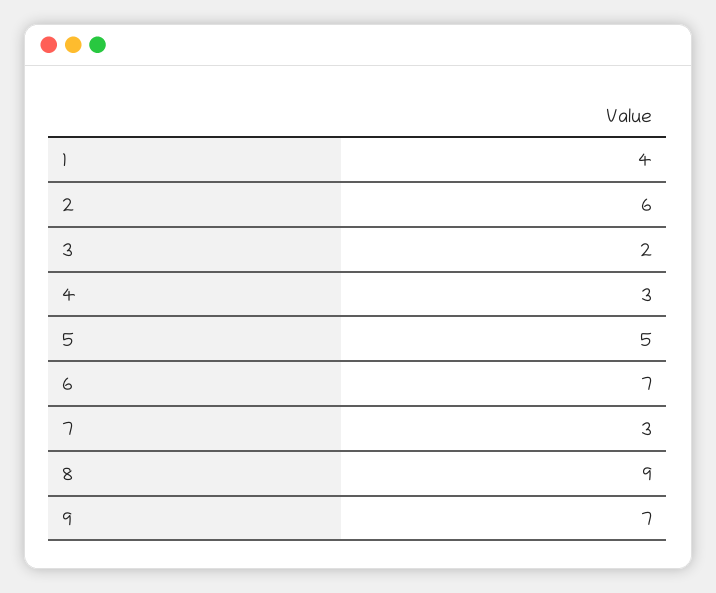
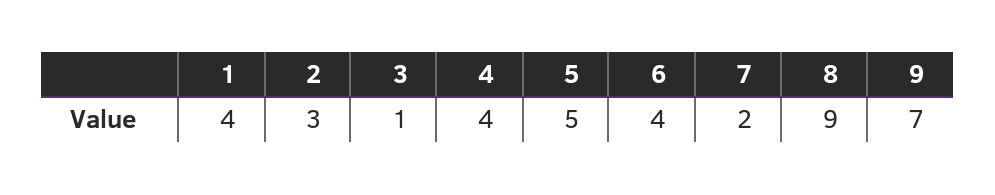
2: 6 -> 3
3: 2 -> 1
4: 3 -> 4
6: 7 -> 4
7: 3 -> 2

